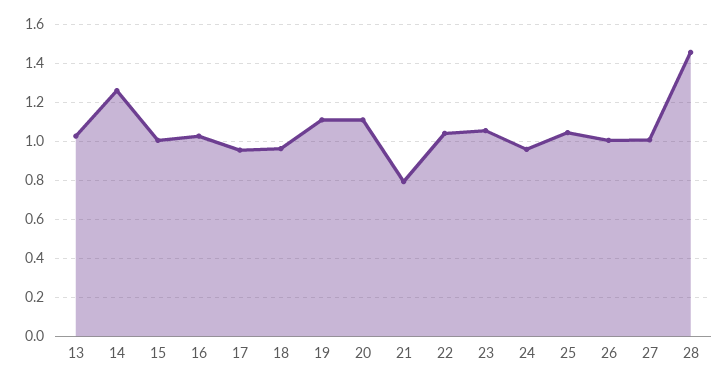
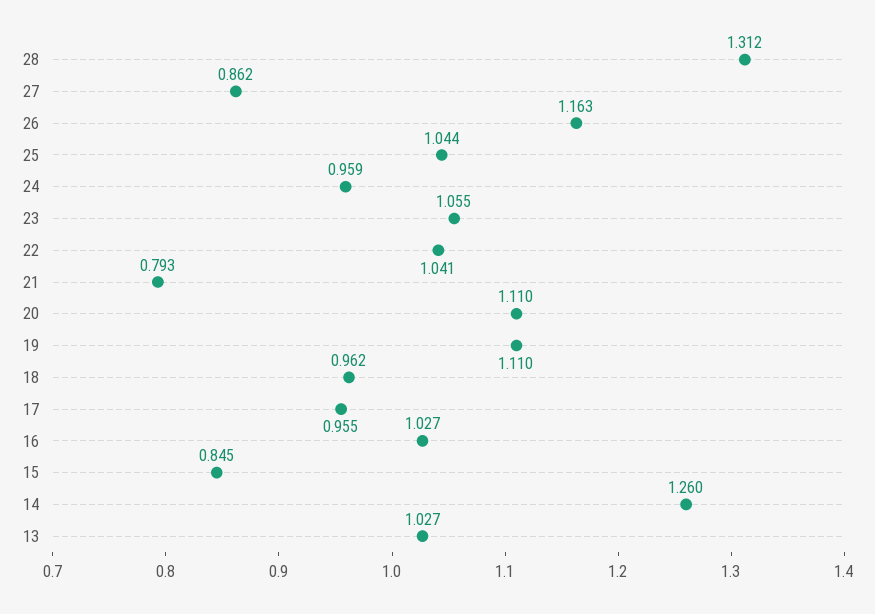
15: 1 -> 0.845
26: 1 -> 1.163
27: 1 -> 0.862
28: 1.45 -> 1.312

